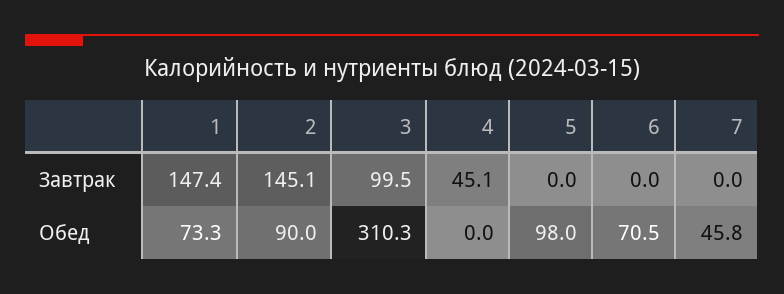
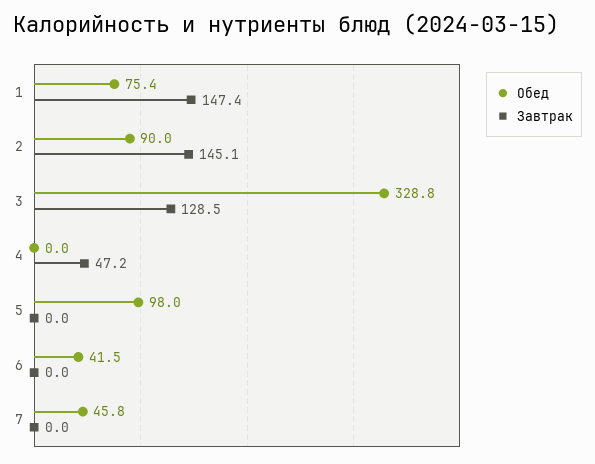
Завтрак, 3: 99.5 -> 128.5
Завтрак, 4: 45.1 -> 47.2
Обед, 1: 73.3 -> 75.4
Обед, 3: 310.3 -> 328.8
Обед, 6: 70.5 -> 41.5

